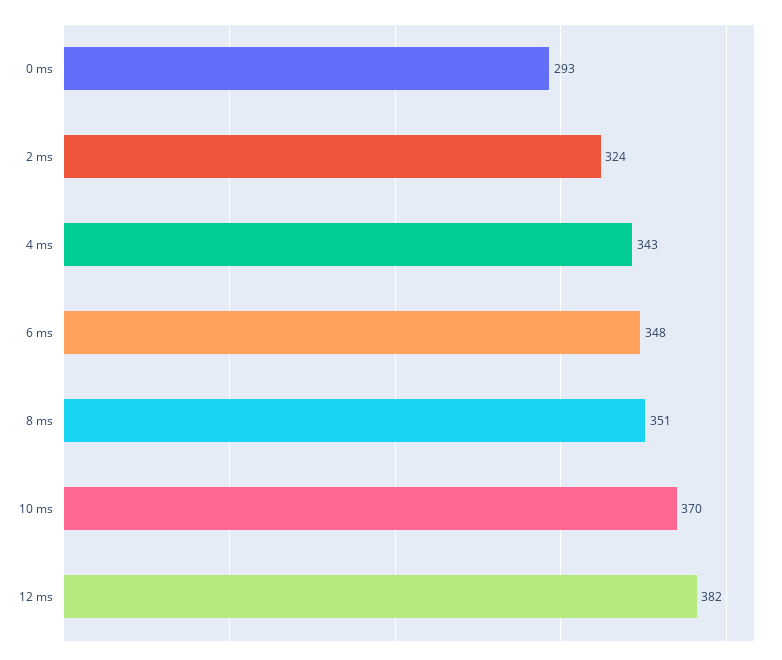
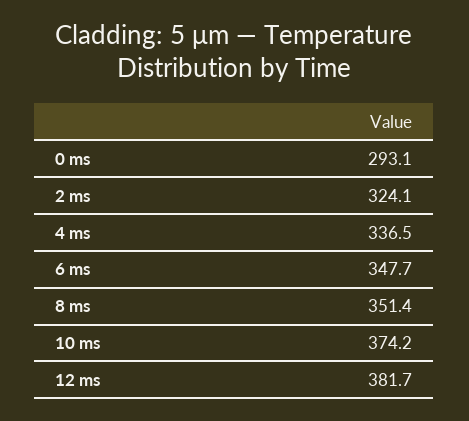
4 ms: 343 -> 336.5
10 ms: 370 -> 374.2

